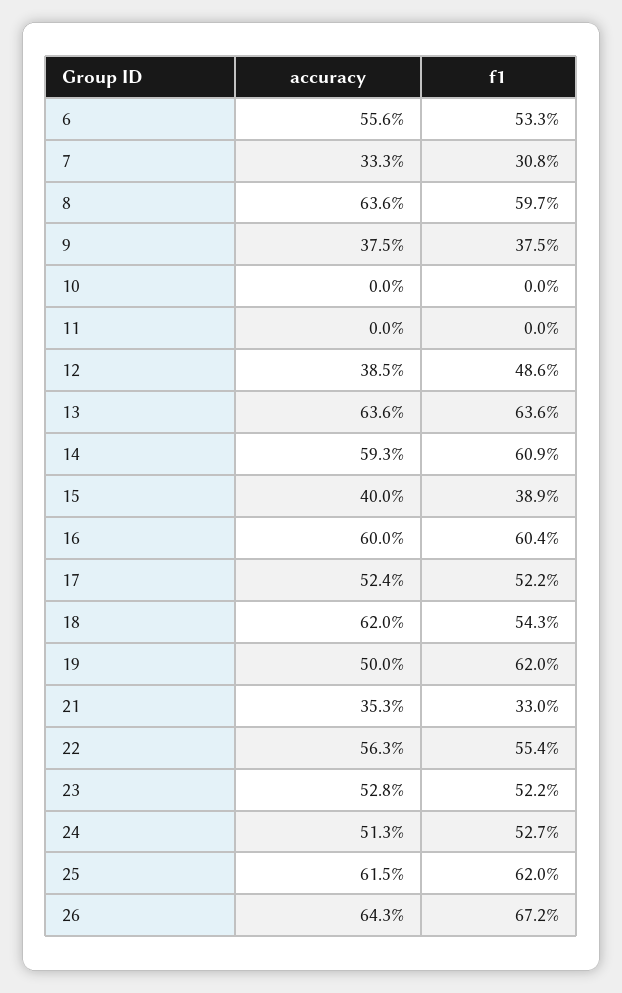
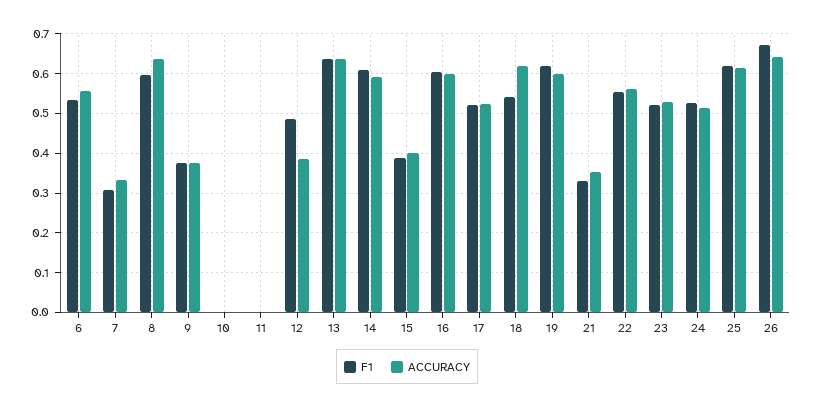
accuracy, 19: 0.5 -> 0.6

